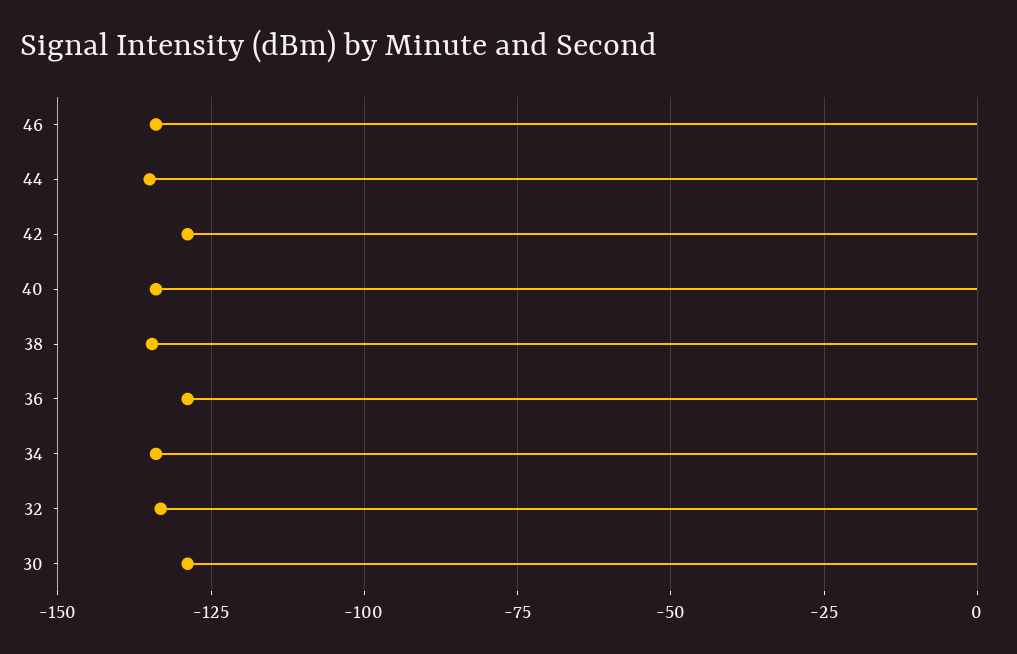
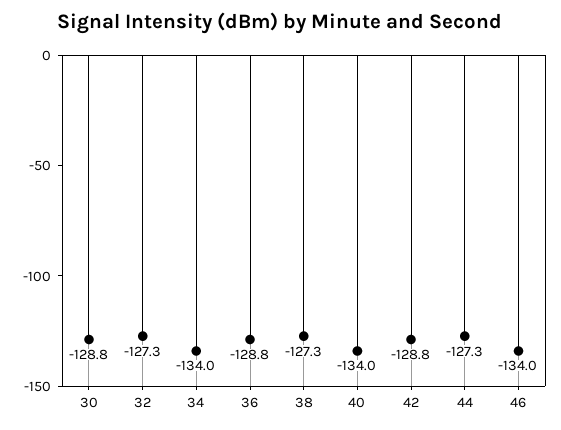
44: -135 -> -127.3
38: -135 -> -127.3
32: -132.5 -> -127.3

